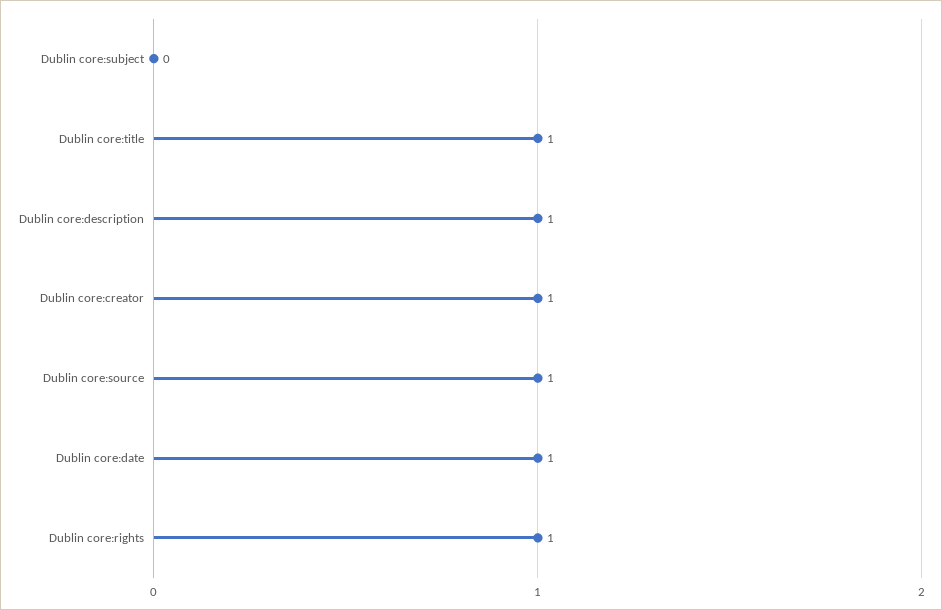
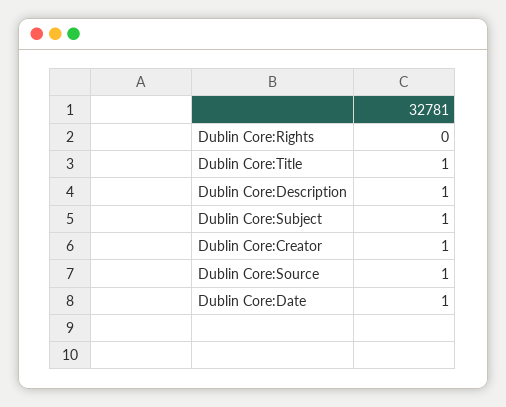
Dublin core:subject: 0 -> 1
Dublin core:rights: 1 -> 0

